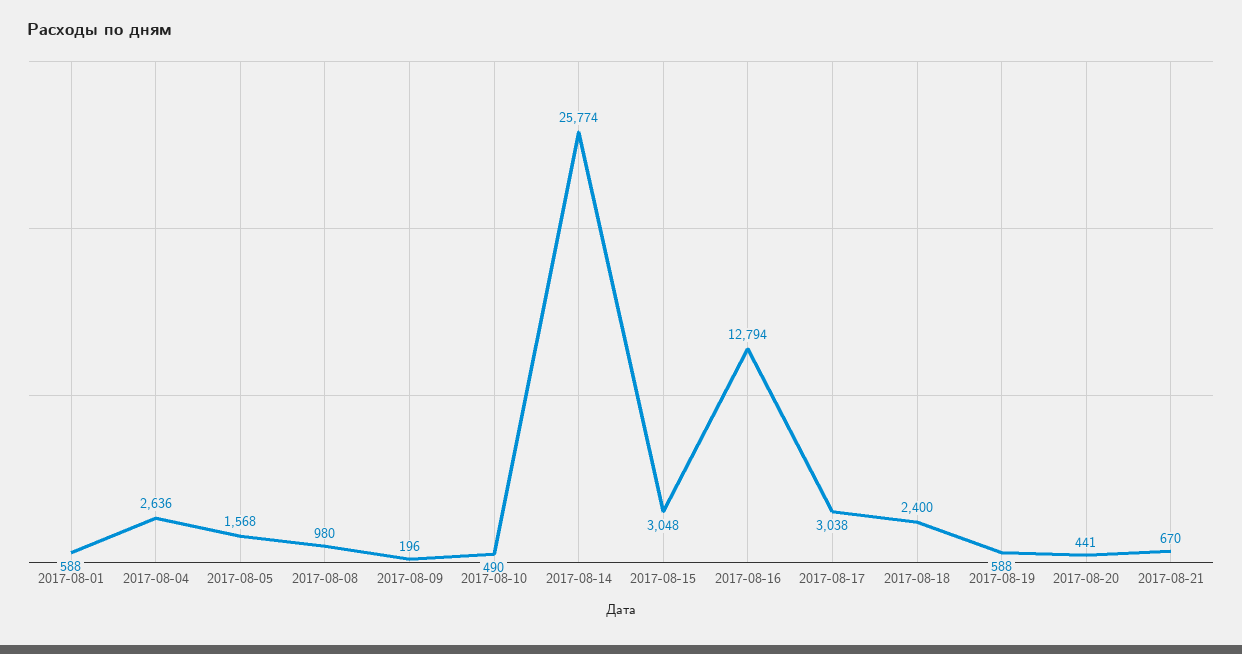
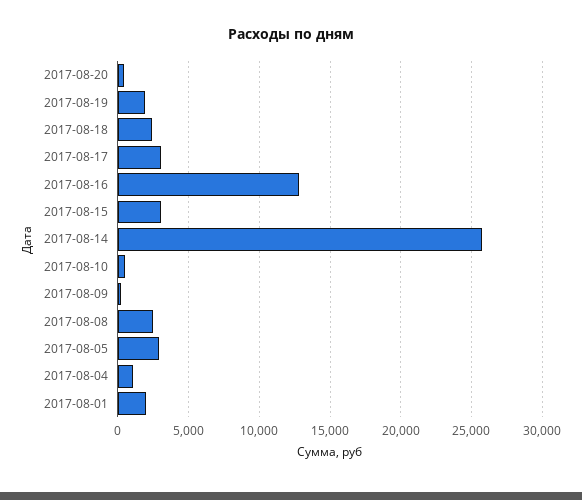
2017-08-01: 588 -> 2000
2017-08-04: 2636 -> 1000
2017-08-05: 1568 -> 3000
2017-08-08: 980 -> 2500
2017-08-19: 588 -> 2000
2017-08-21: 670 -> none

